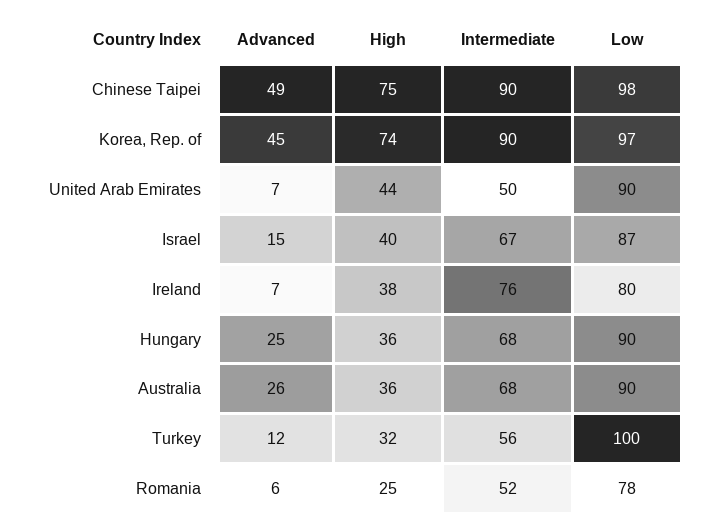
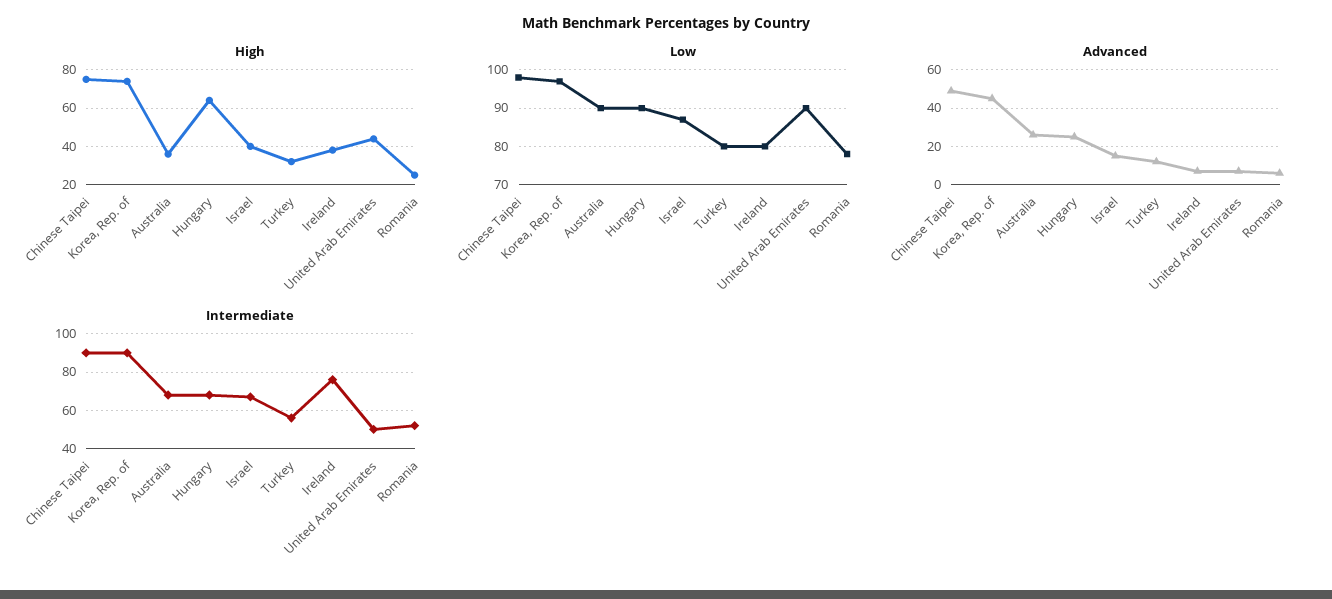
High, Hungary: 36 -> 65
Low, Turkey: 100 -> 80

